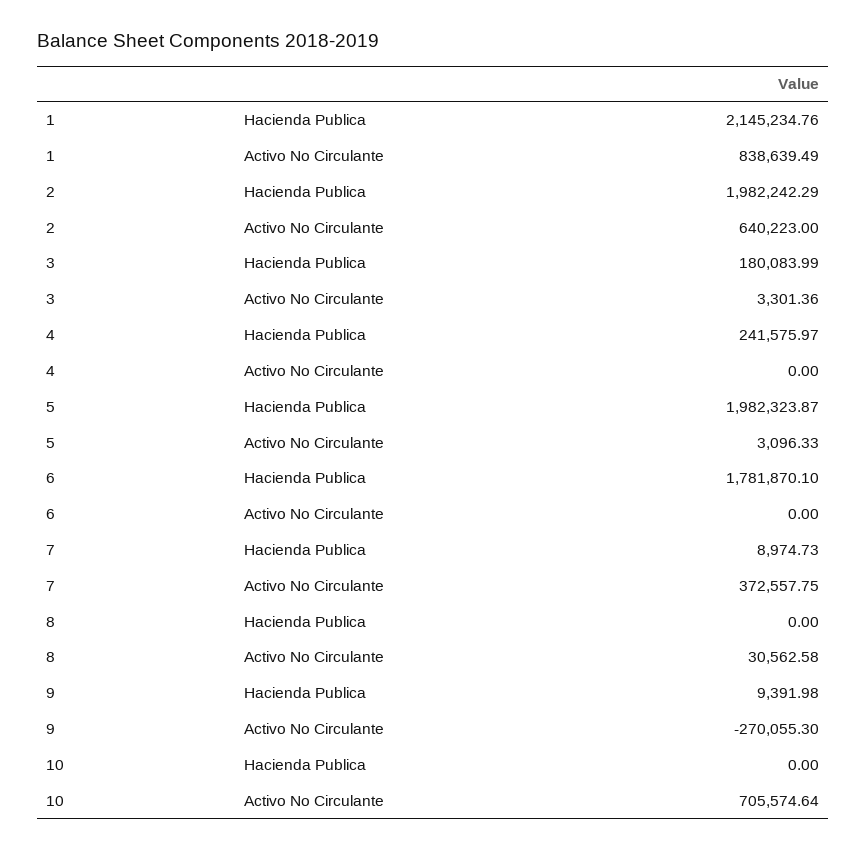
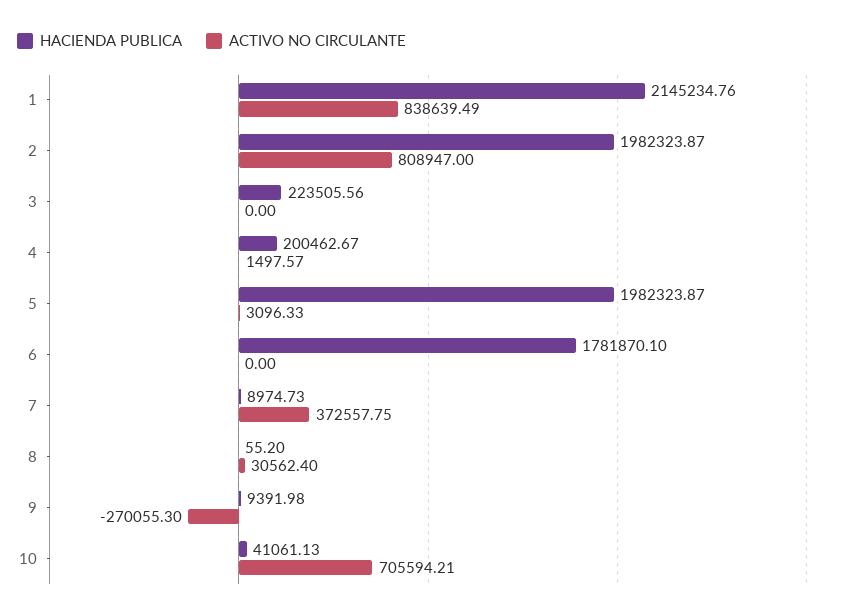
Hacienda Publica, 2: 1982242.29 -> 1982323.87
Activo No Circulante, 2: 640223 -> 808947
Hacienda Publica, 3: 180083.99 -> 223505.56
Activo No Circulante, 3: 3301.36 -> 0
Hacienda Publica, 4: 241575.97 -> 200462.67
Activo No Circulante, 4: 0 -> 1497.57
Hacienda Publica, 8: 0 -> 55.2
Activo No Circulante, 8: 30562.58 -> 30562.4
Hacienda Publica, 10: 0 -> 41061.13
Activo No Circulante, 10: 705574.64 -> 705594.21

